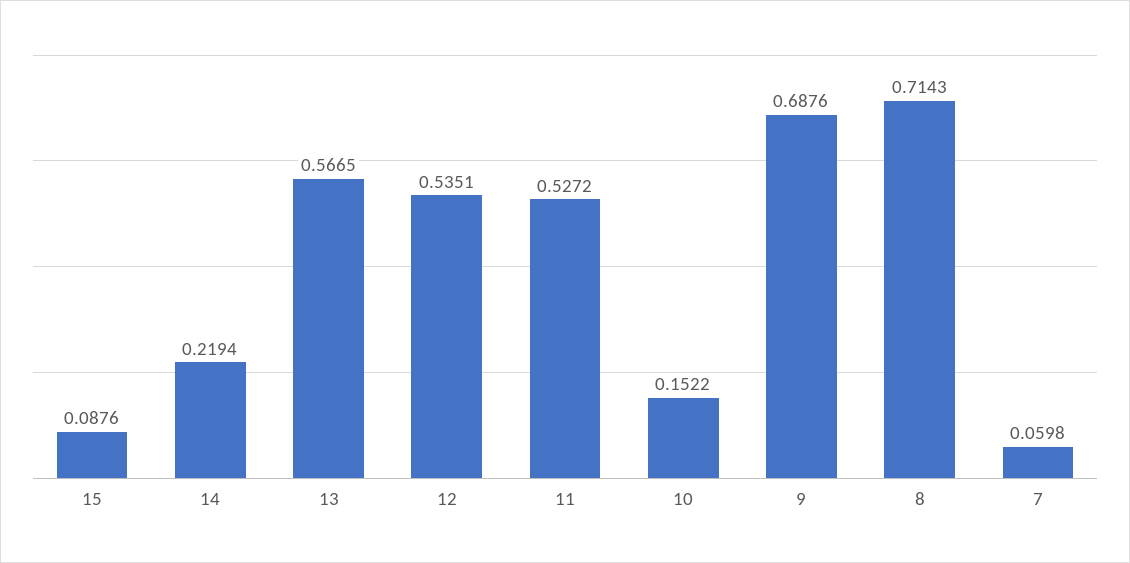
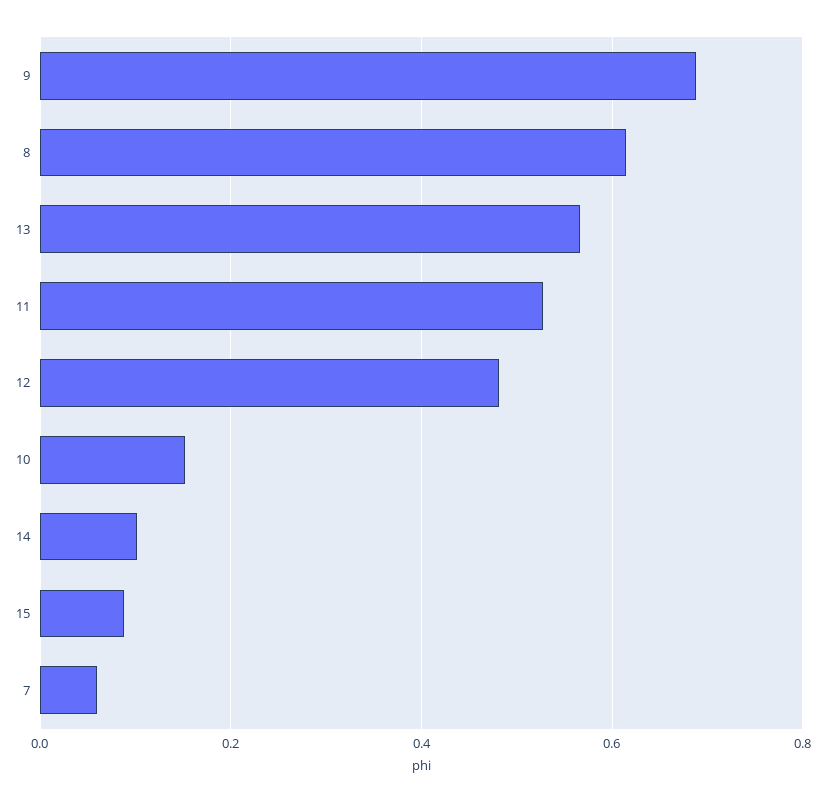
14: 0.2194 -> 0.1
12: 0.5351 -> 0.48
8: 0.7143 -> 0.62

